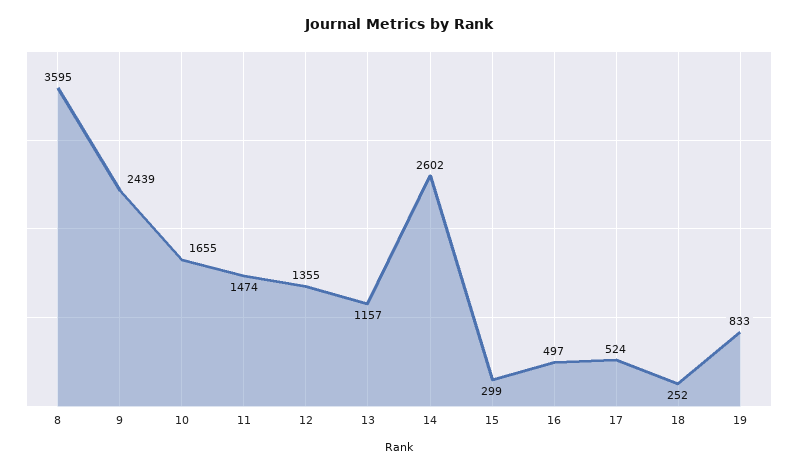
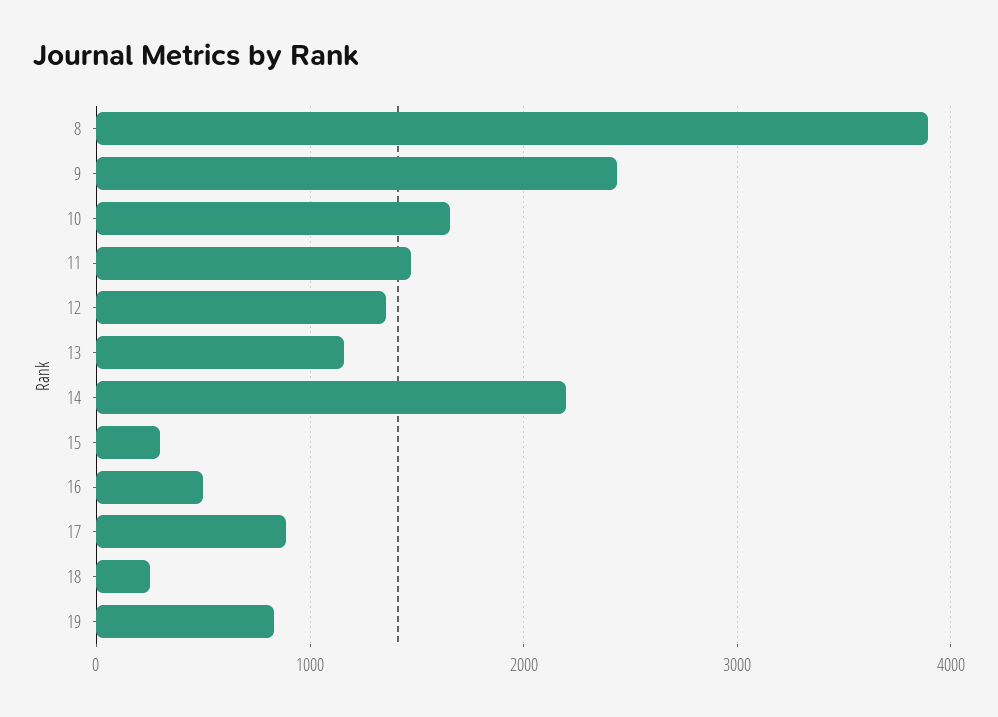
8: 3595 -> 3900
14: 2602 -> 2200
17: 524 -> 900

